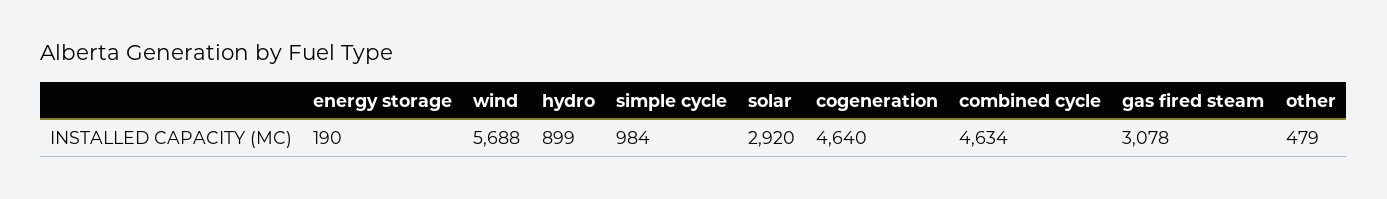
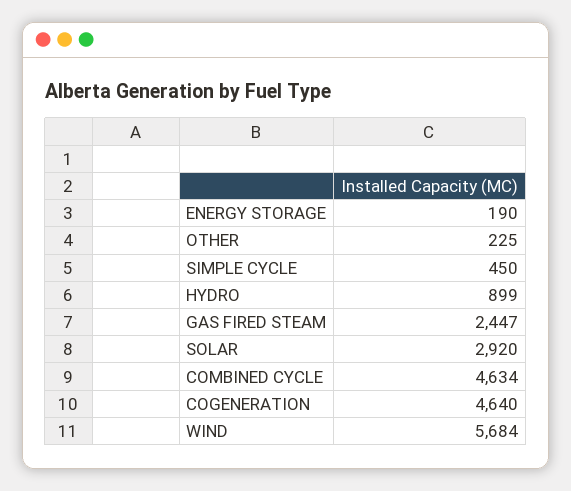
wind: 5688 -> 5684
simple cycle: 984 -> 450
gas fired steam: 3078 -> 2447
other: 479 -> 225

